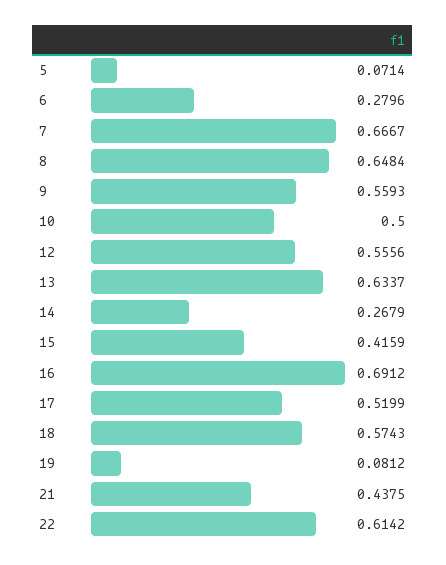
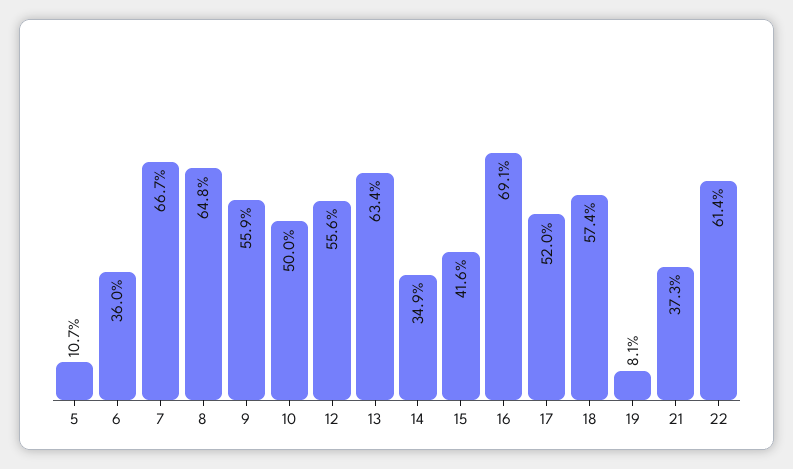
5: 0.0714 -> 0.107
6: 0.2796 -> 0.36
14: 0.2679 -> 0.349
21: 0.4375 -> 0.373

